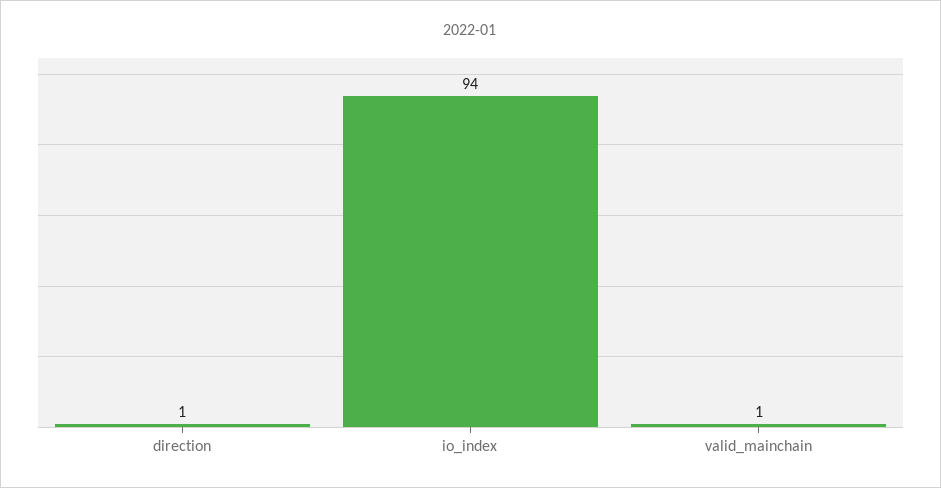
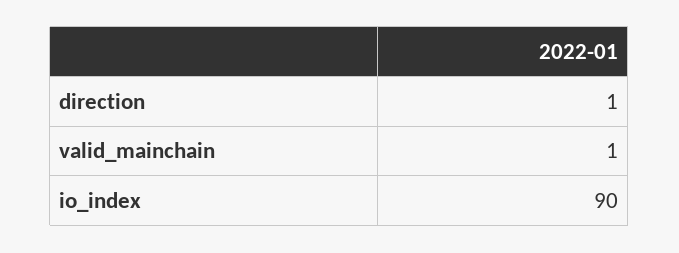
io_index: 94 -> 90

